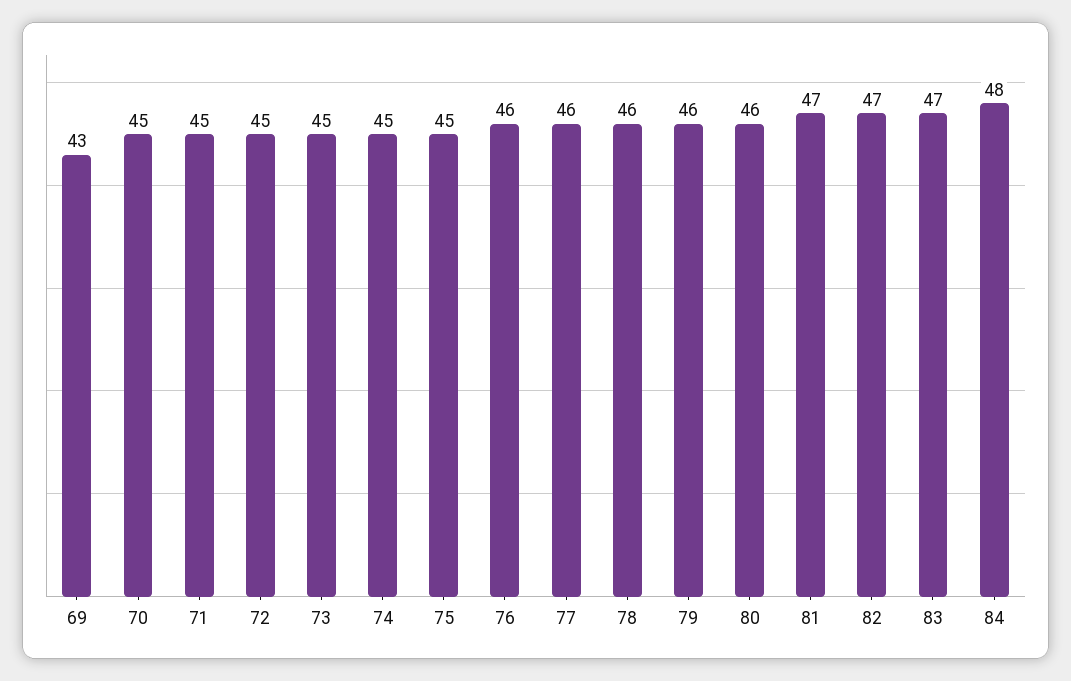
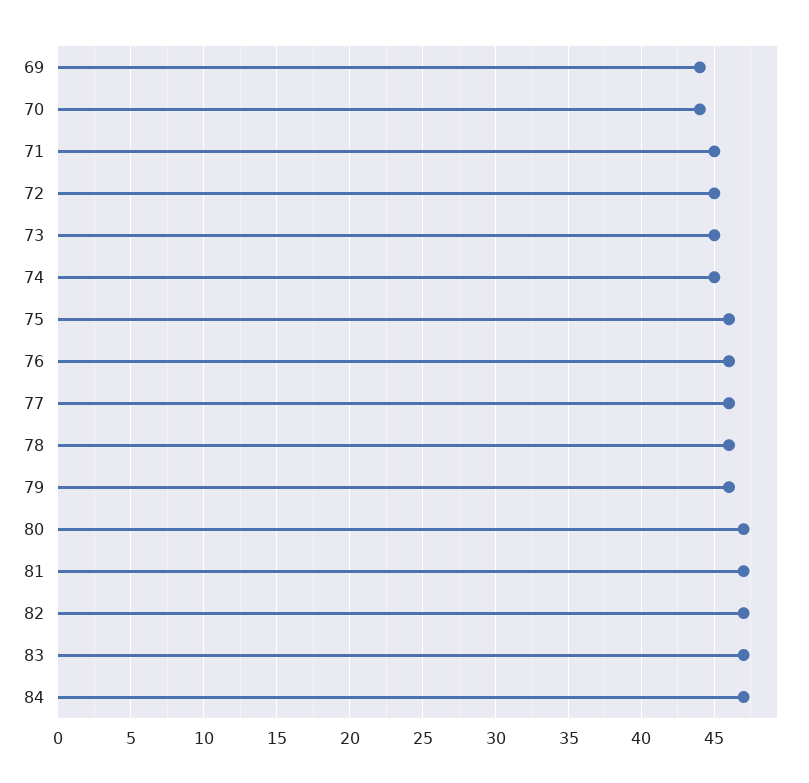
69: 43 -> 44
70: 45 -> 44
75: 45 -> 46
80: 46 -> 47
84: 48 -> 47

